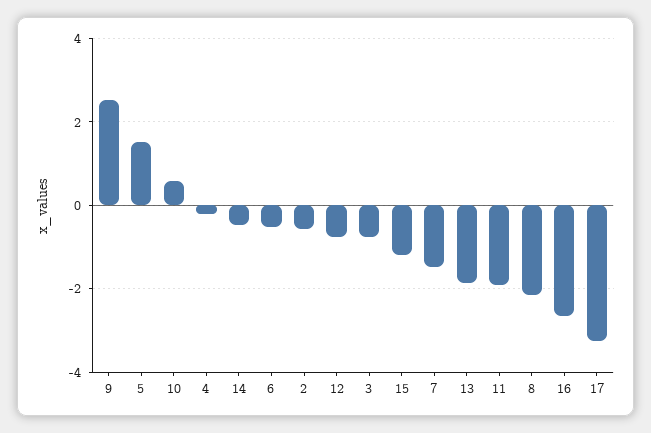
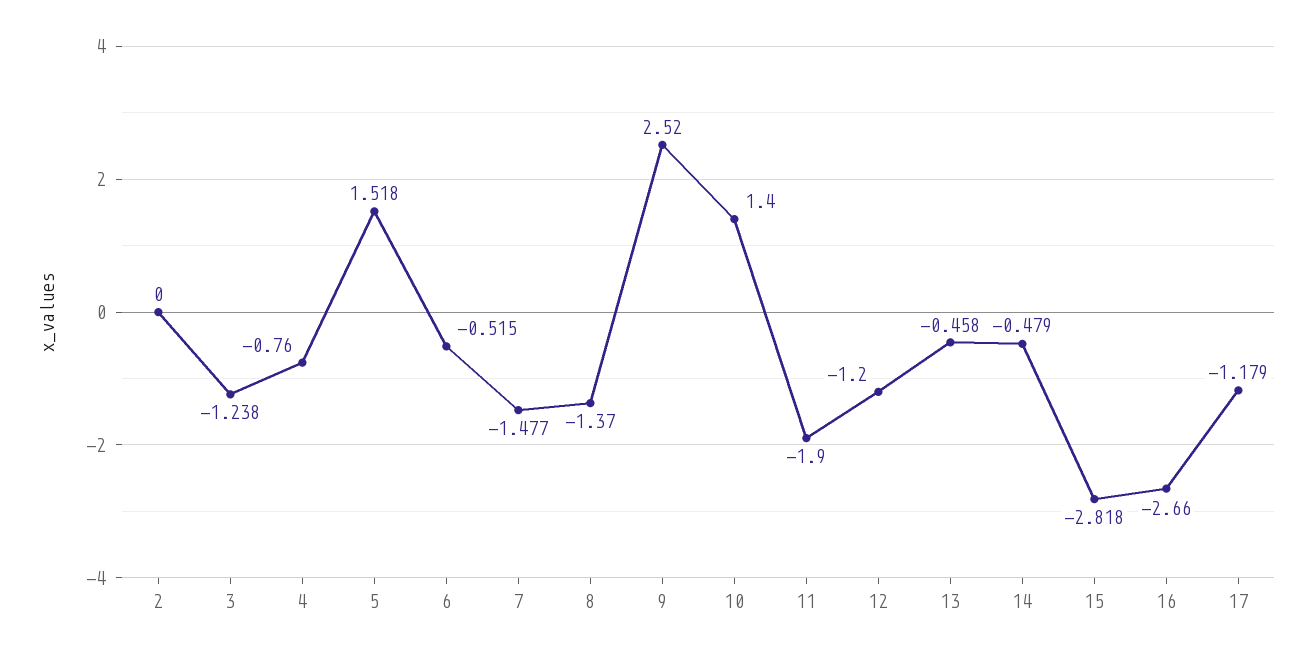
10: 0.6 -> 1.4
4: -0.2 -> -0.76
2: -0.6 -> 0
12: -0.8 -> -1.2
3: -0.8 -> -1.238
15: -1.2 -> -2.818
13: -1.8 -> -0.458
8: -2.2 -> -1.37
17: -3.2 -> -1.179

